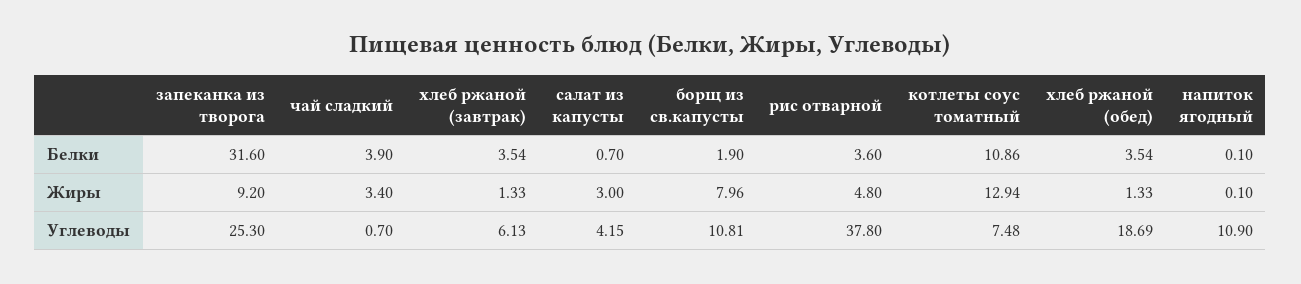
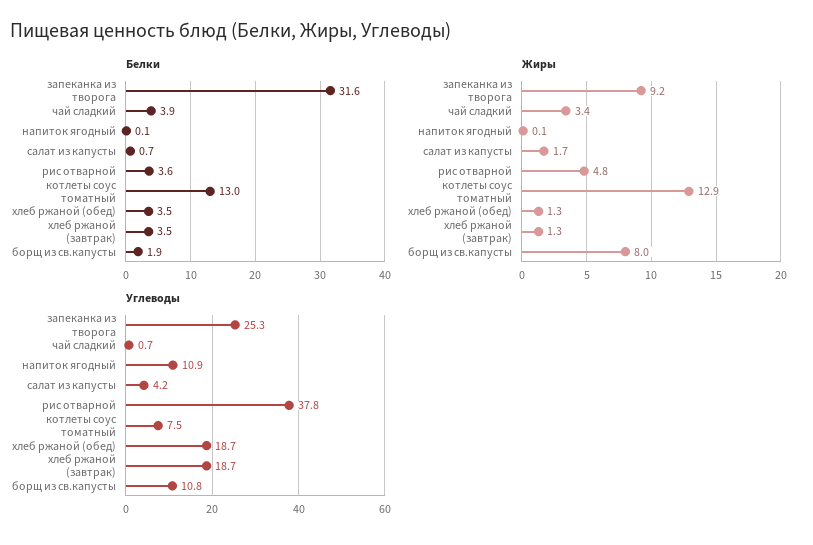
Белки, котлеты соус томатный: 10.86 -> 13
Жиры, салат из капусты: 3 -> 1.7
Углеводы, хлеб ржаной (завтрак): 6.13 -> 18.7

